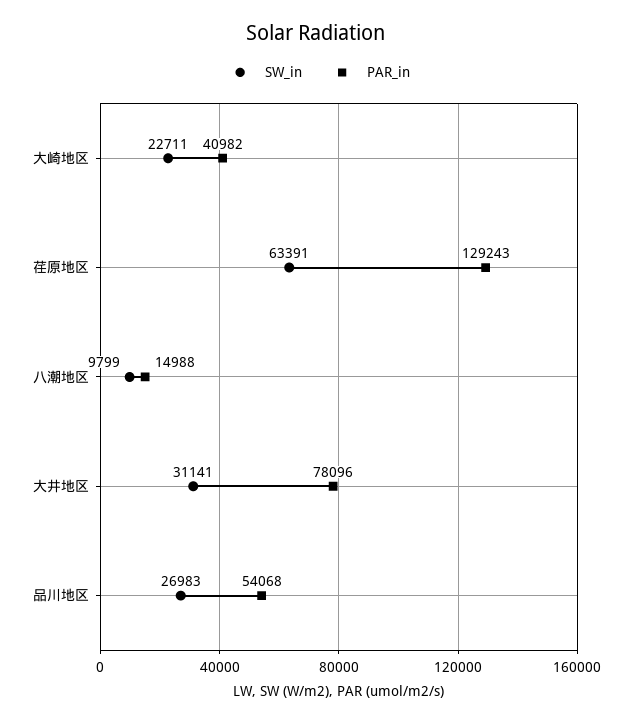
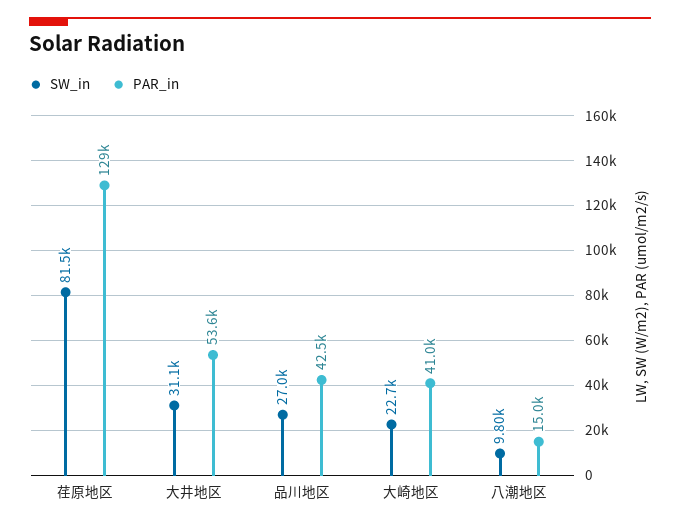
SW_in, 荏原地区: 63391 -> 81500
PAR_in, 大井地区: 78096 -> 53600
PAR_in, 品川地区: 54068 -> 42500

